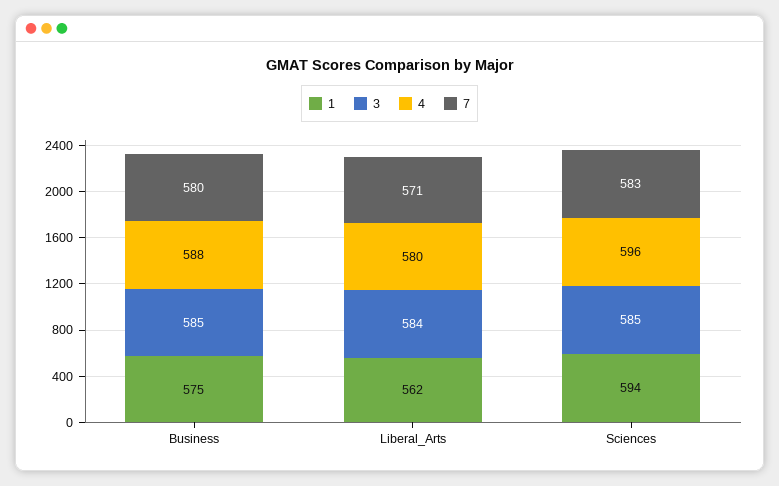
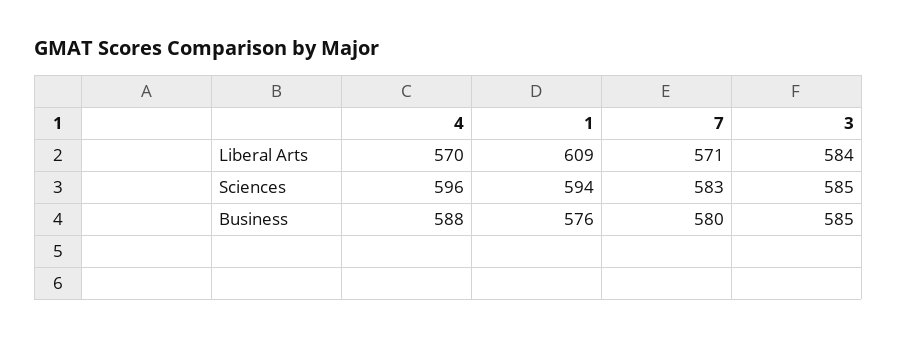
1, Business: 575 -> 576
1, Liberal_Arts: 562 -> 609
4, Liberal_Arts: 580 -> 570

